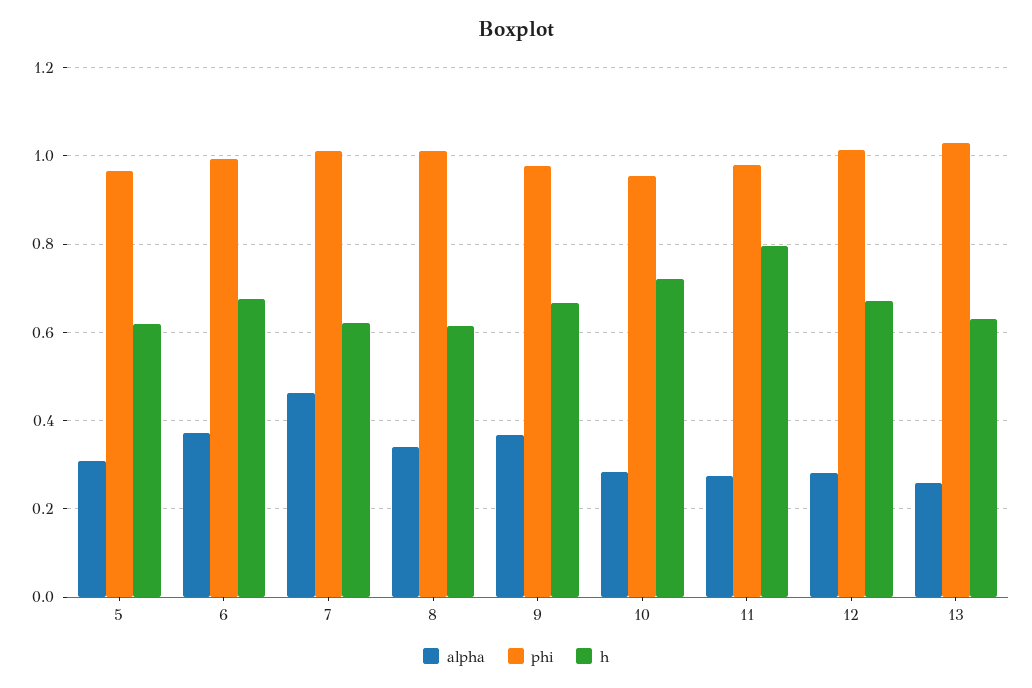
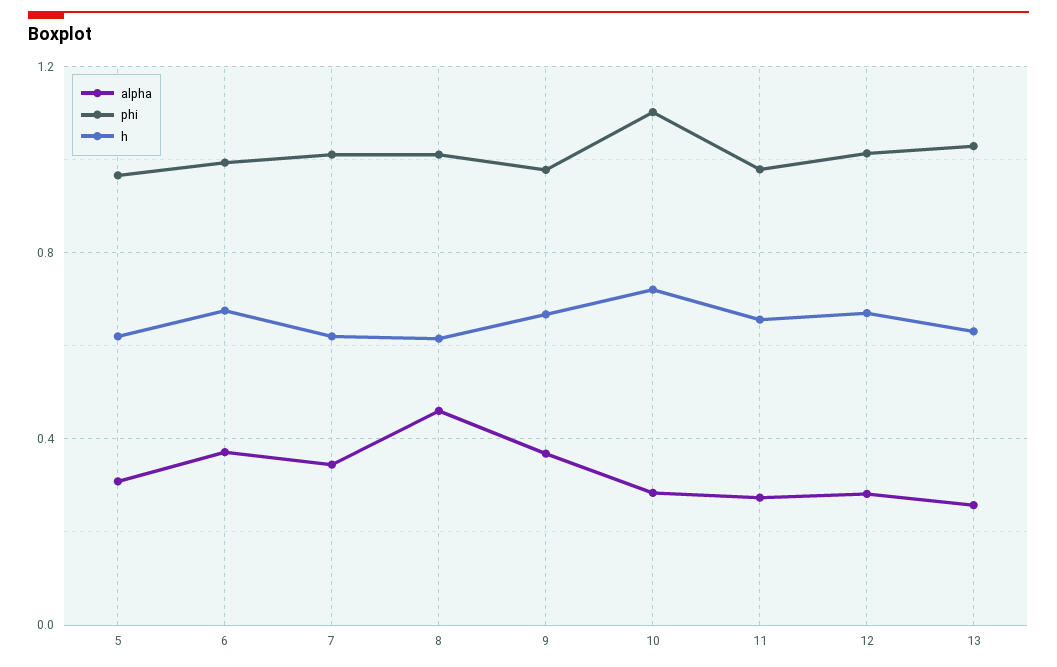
alpha, 7: 0.46 -> 0.35
alpha, 8: 0.34 -> 0.45
phi, 10: 0.96 -> 1.1
h, 11: 0.8 -> 0.65

